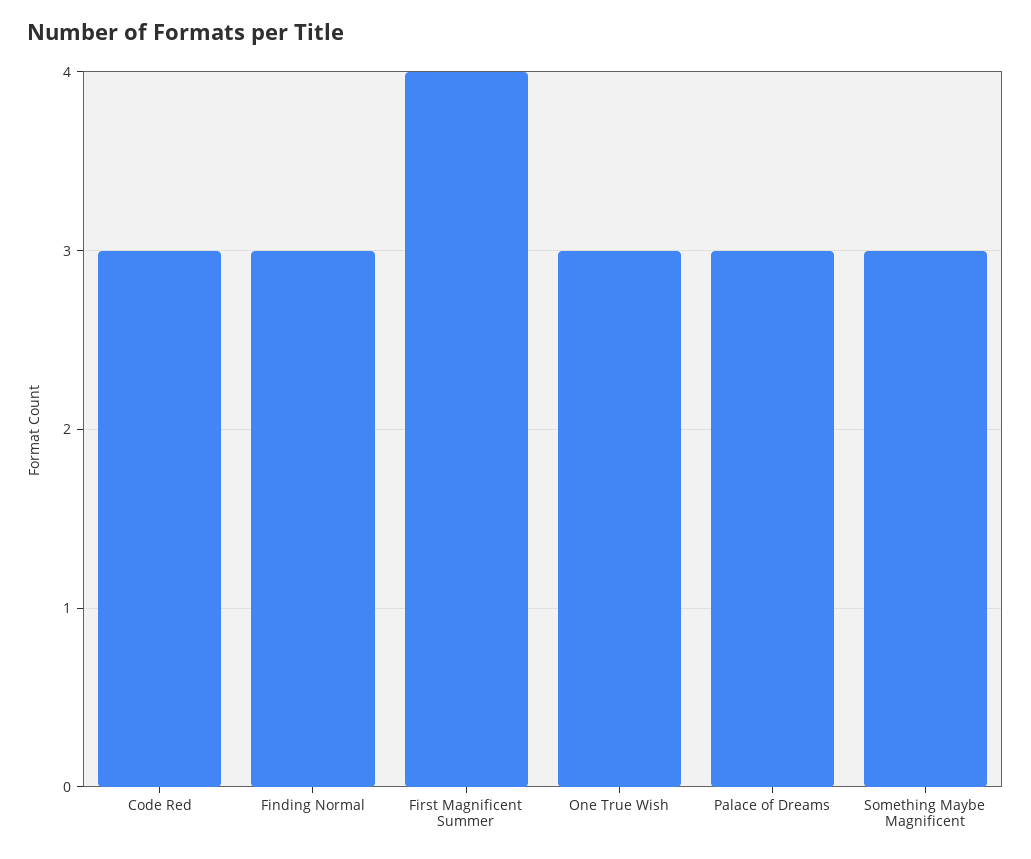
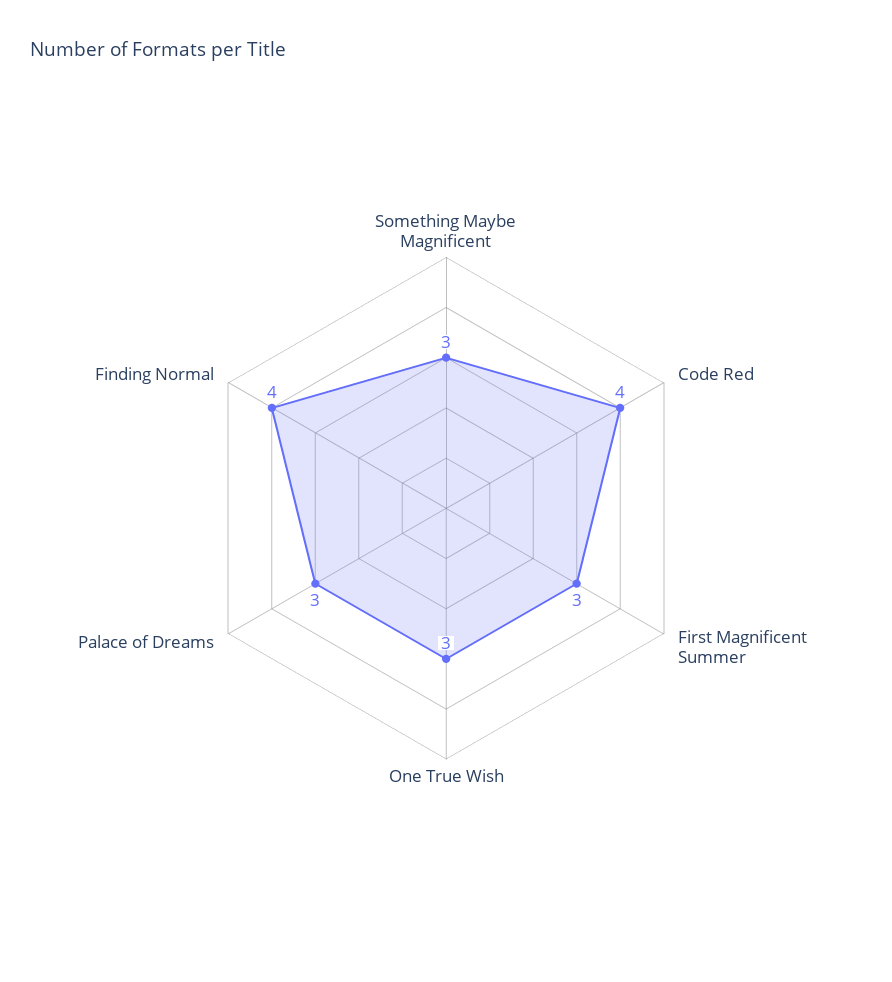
Code Red: 3 -> 4
Finding Normal: 3 -> 4
First Magnificent Summer: 4 -> 3

